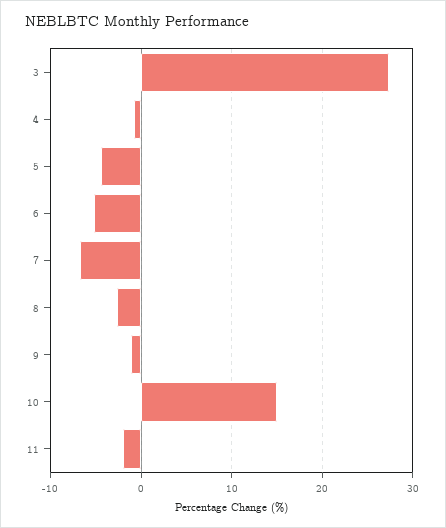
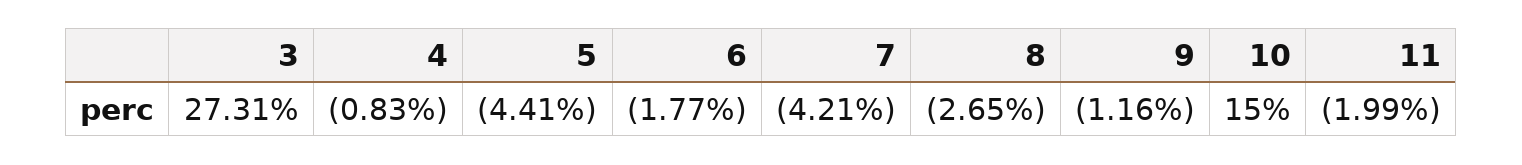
6: -5 -> -1.77
7: -7 -> -4.21

